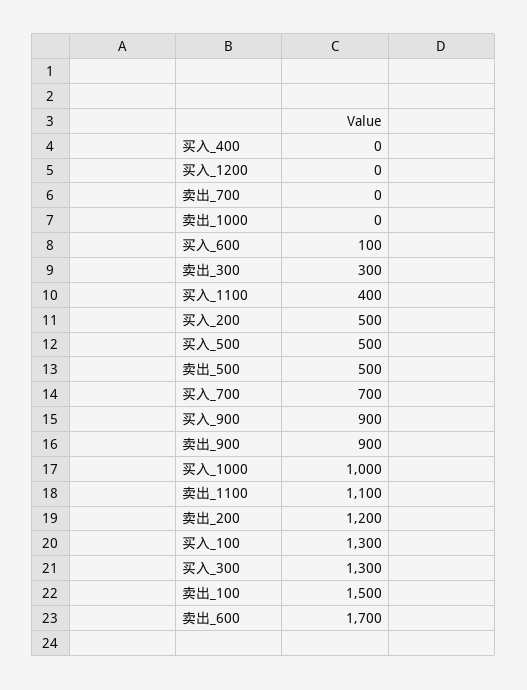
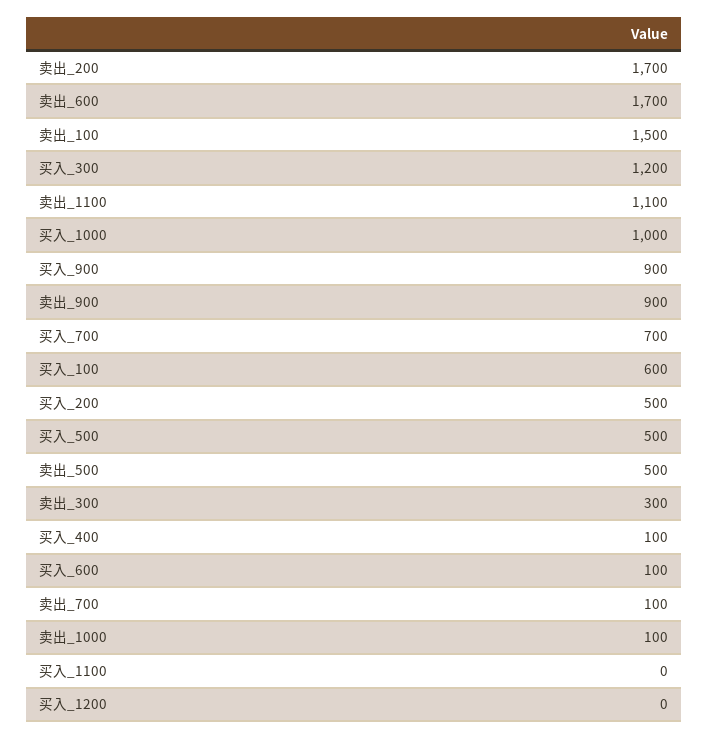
买入_400: 0 -> 100
卖出_700: 0 -> 100
卖出_1000: 0 -> 100
买入_1100: 400 -> 0
卖出_200: 1200 -> 1700
买入_100: 1300 -> 600
买入_300: 1300 -> 1200

